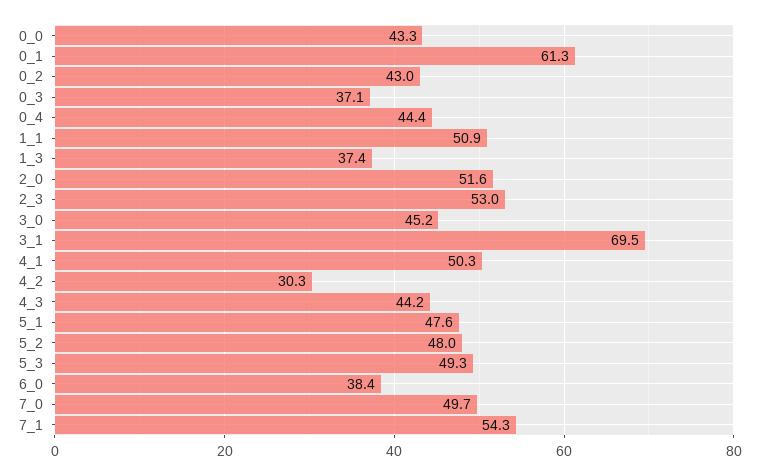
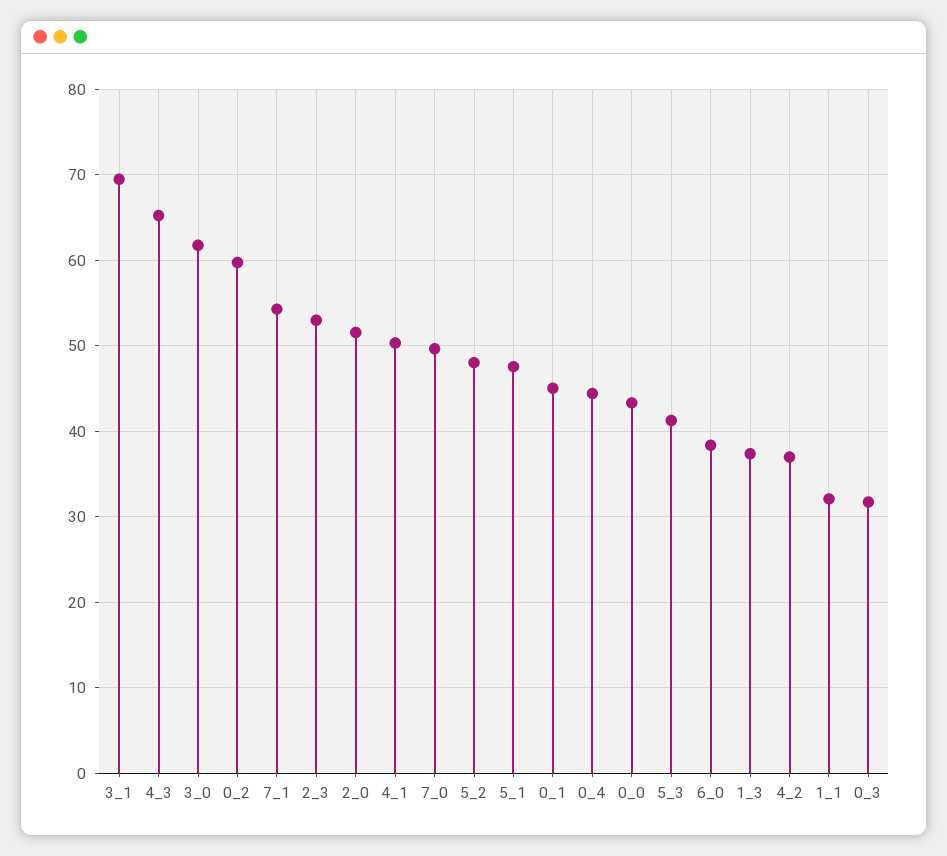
0_1: 61.3 -> 45
0_2: 43 -> 60
0_3: 37.1 -> 32
1_1: 50.9 -> 32
3_0: 45.2 -> 62
4_2: 30.3 -> 37
4_3: 44.2 -> 65
5_3: 49.3 -> 41

